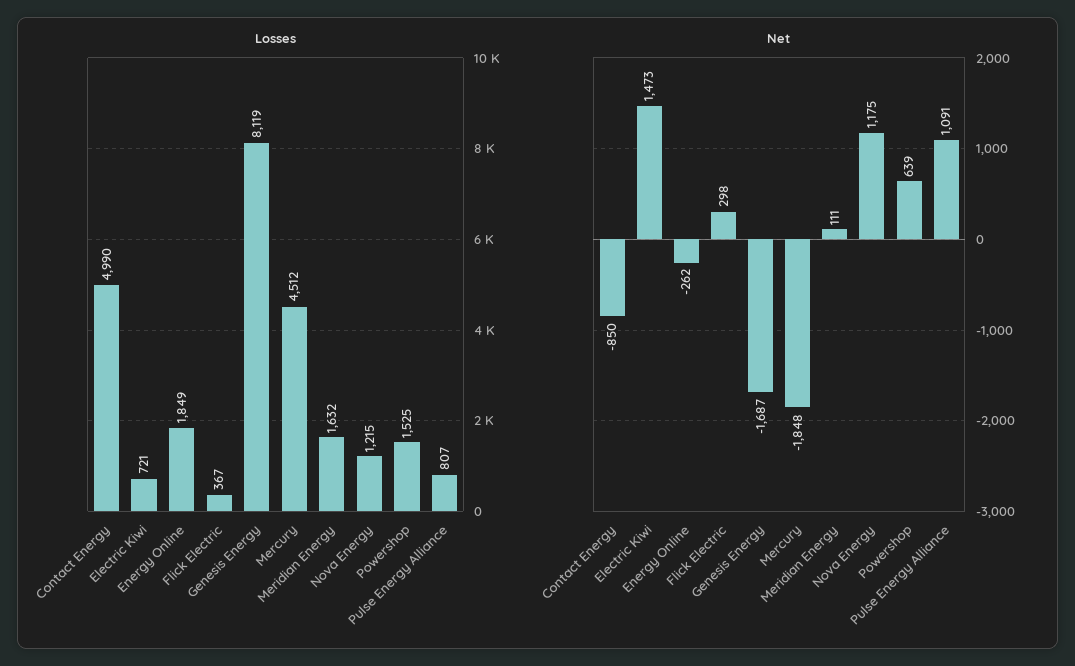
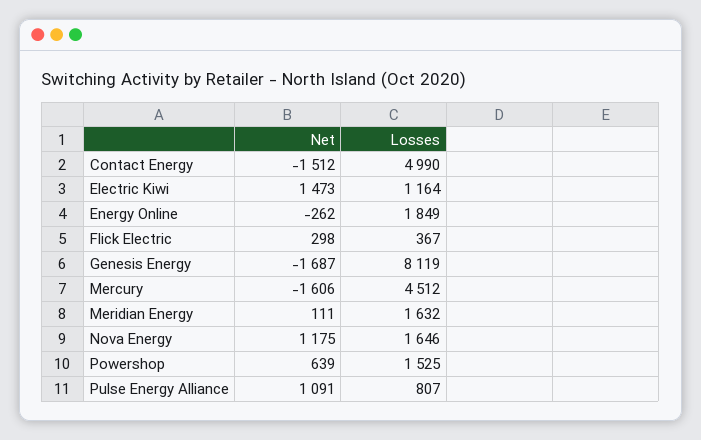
Losses, Electric Kiwi: 721 -> 1164
Losses, Nova Energy: 1215 -> 1646
Net, Contact Energy: -850 -> -1512
Net, Mercury: -1848 -> -1606

